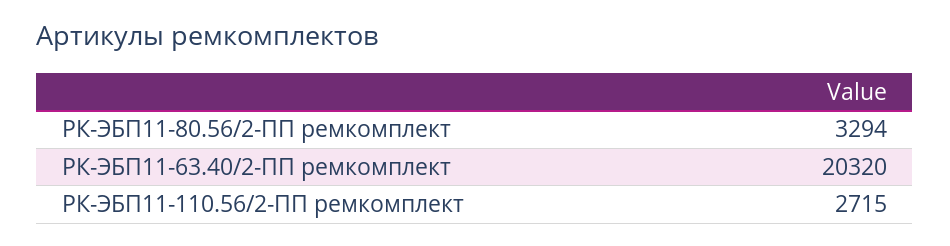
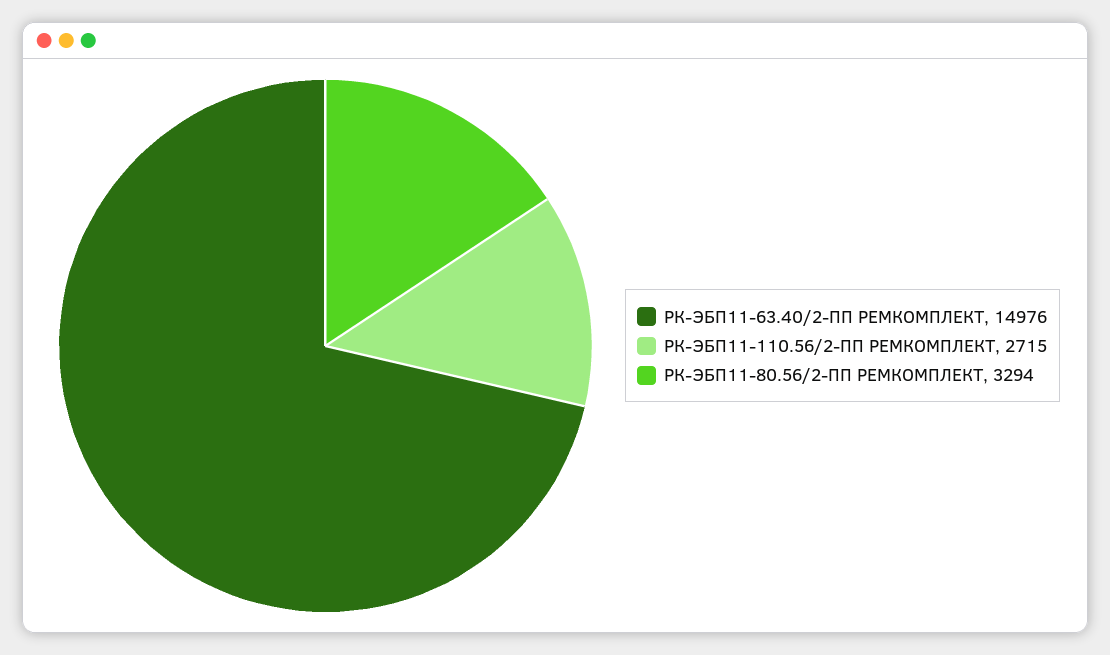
РК-ЭБП11-63.40/2-ПП ремкомплект: 20320 -> 14976

